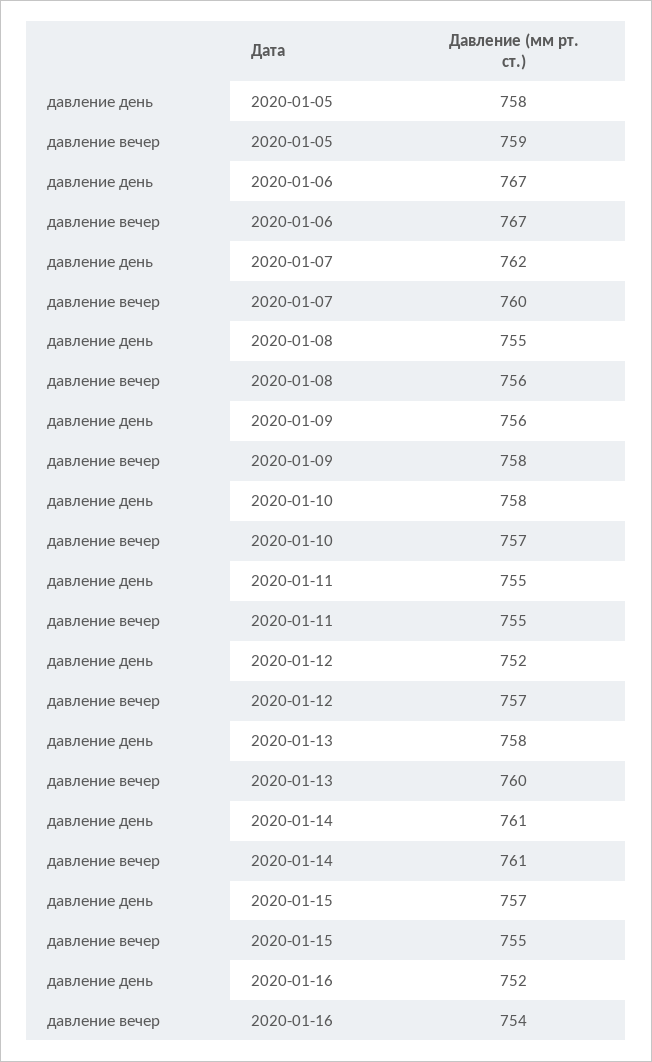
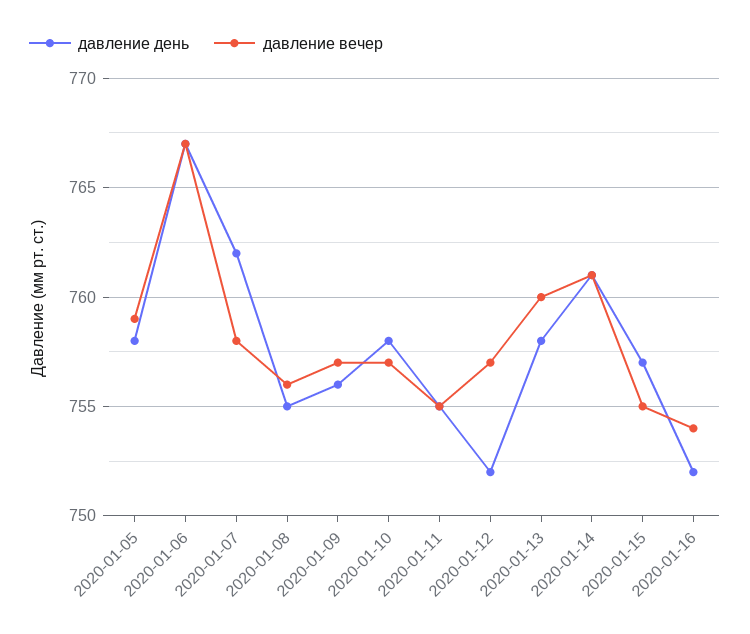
давление вечер, 2020-01-07: 760 -> 758
давление вечер, 2020-01-09: 758 -> 757

